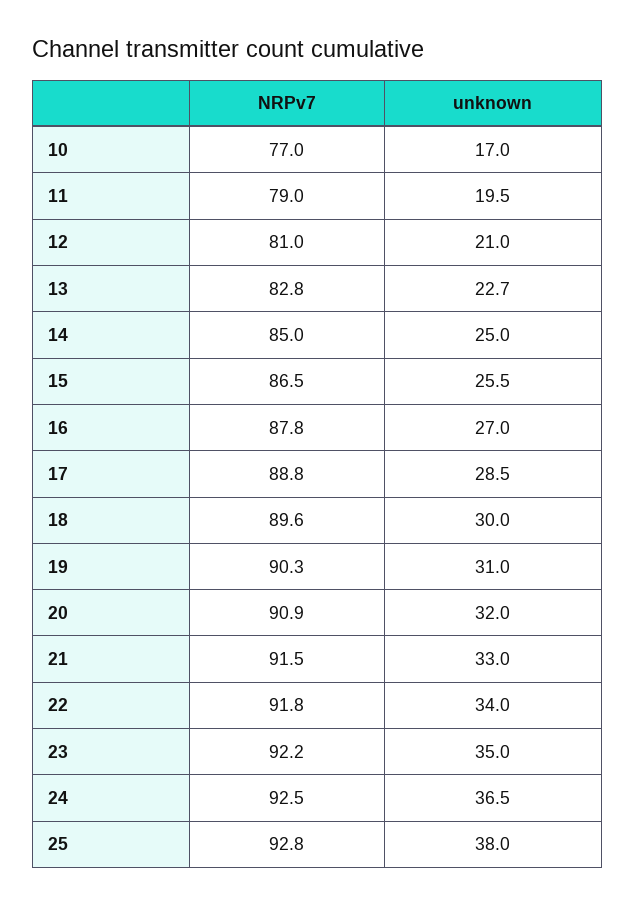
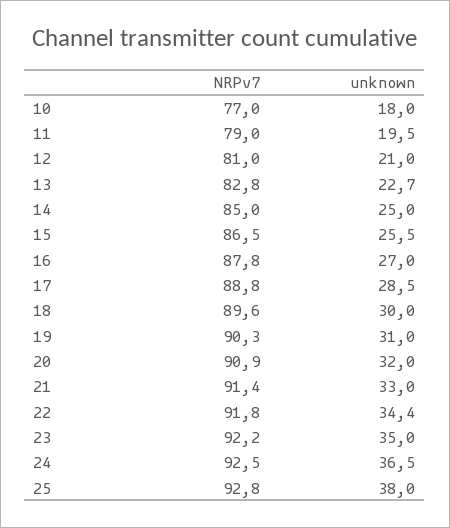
unknown, 10: 17 -> 18
NRPv7, 21: 91.5 -> 91.4
unknown, 22: 34 -> 34.4

